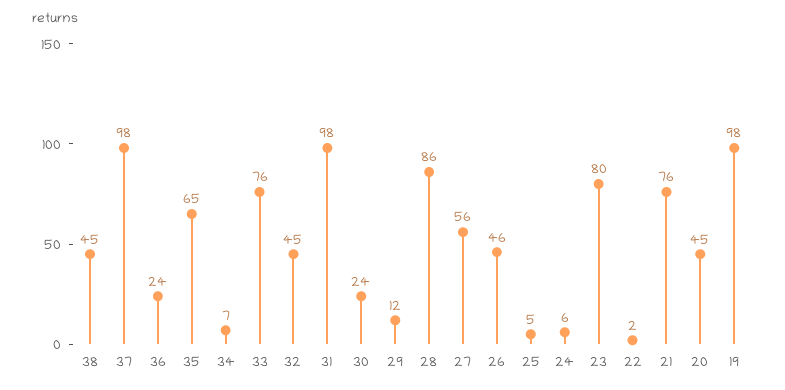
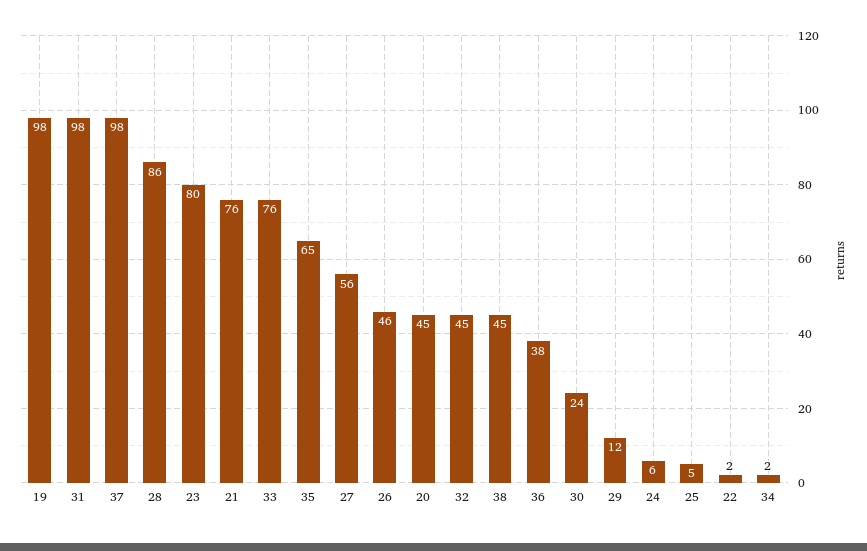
36: 24 -> 38
34: 7 -> 2

